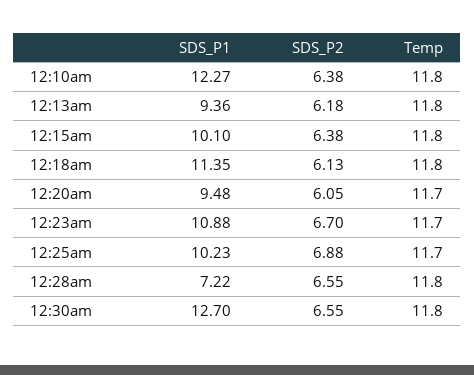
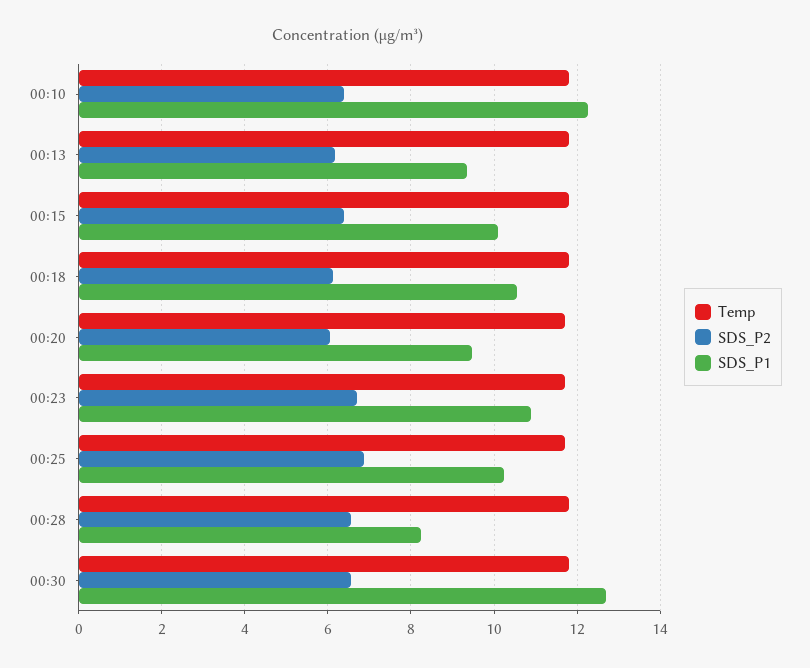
SDS_P1, 12:18am: 11.35 -> 10.6
SDS_P1, 12:28am: 7.22 -> 8.2

